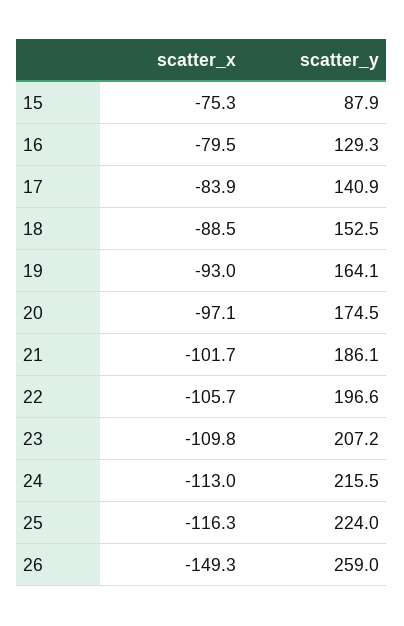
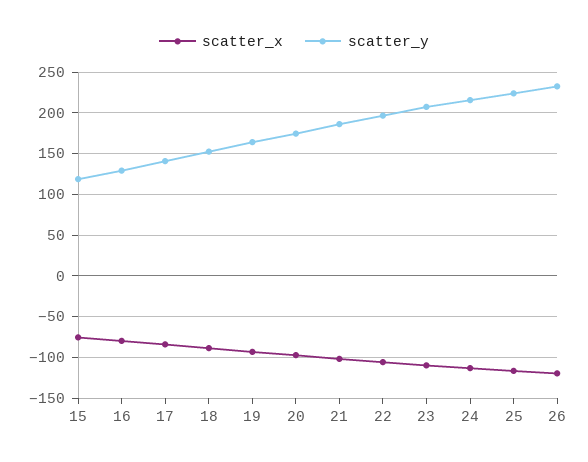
scatter_y, 15: 87.9 -> 120
scatter_x, 26: -149.3 -> -120
scatter_y, 26: 259 -> 230

